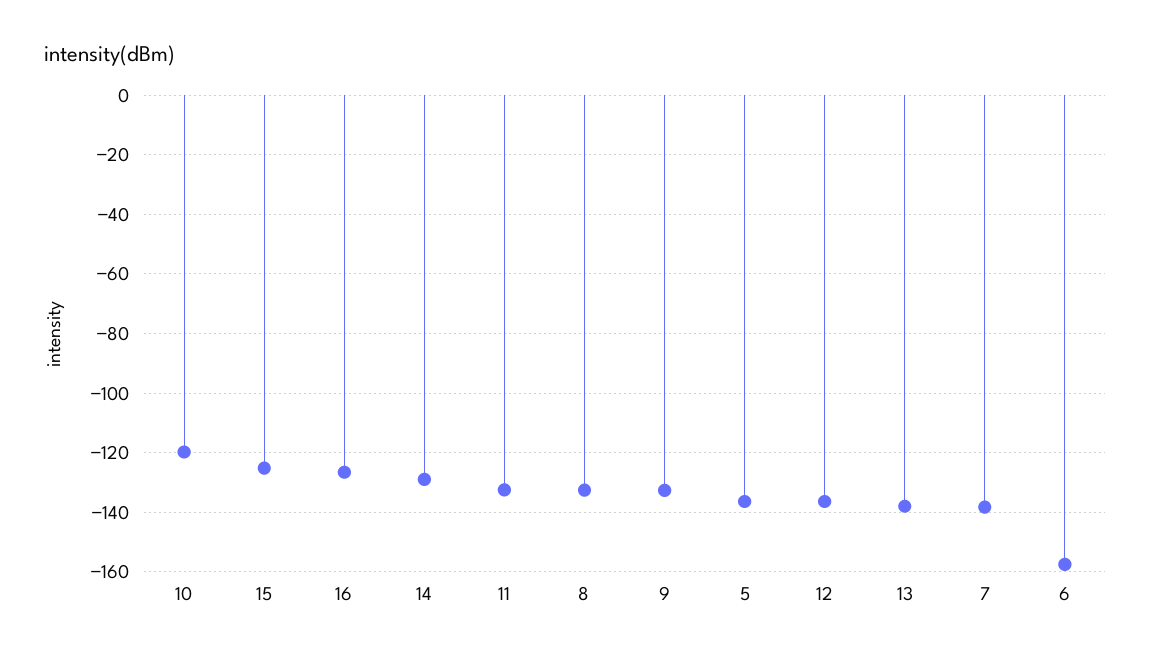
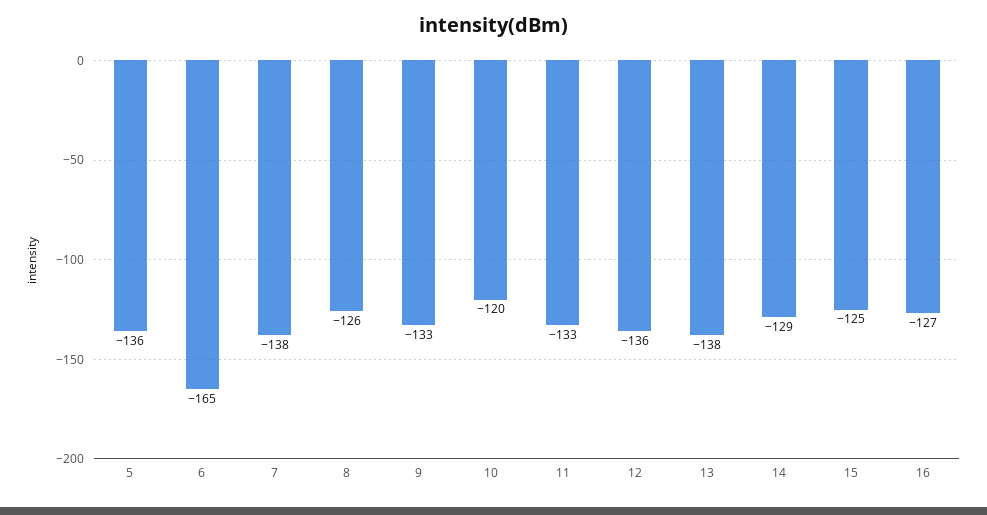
8: -132.5 -> -126
6: -157.5 -> -165

